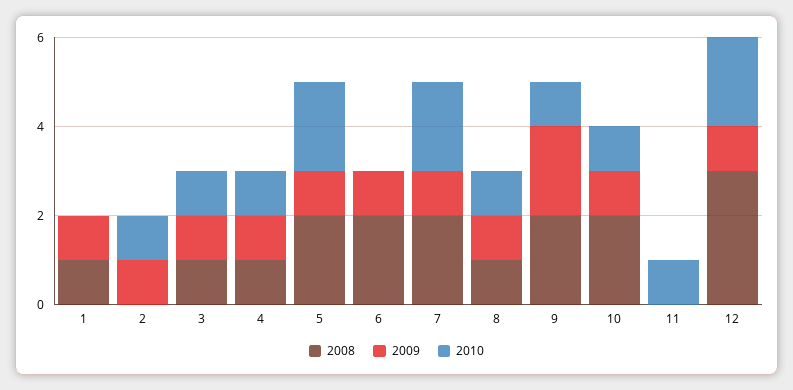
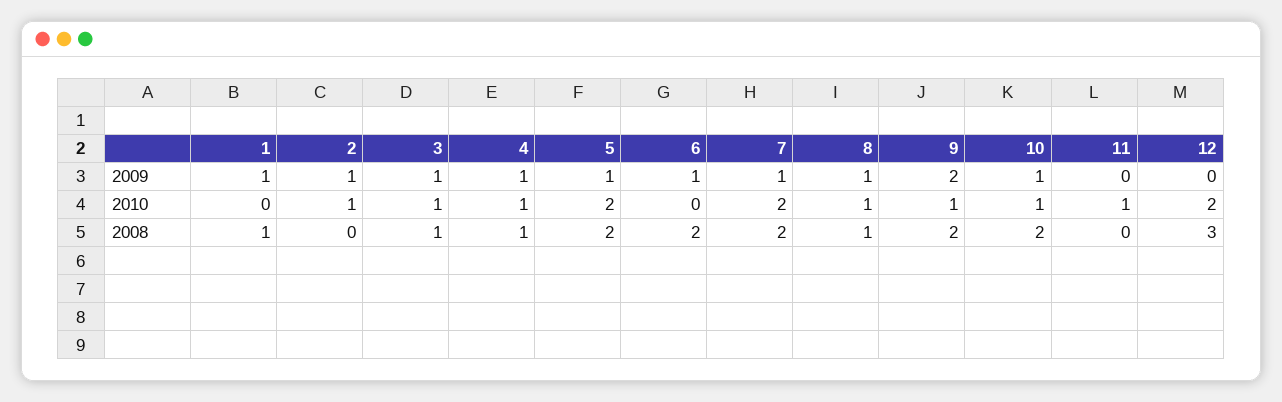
2009, 12: 1 -> 0

